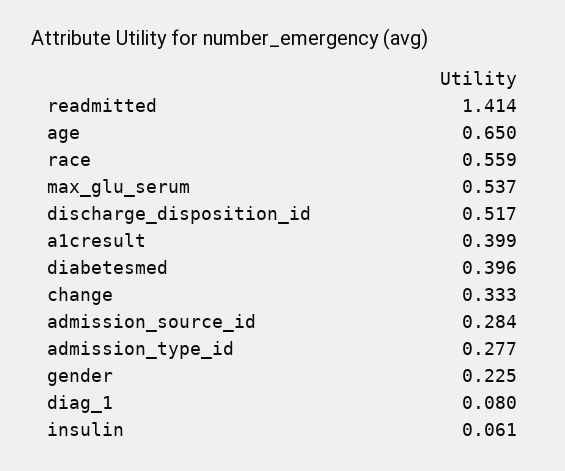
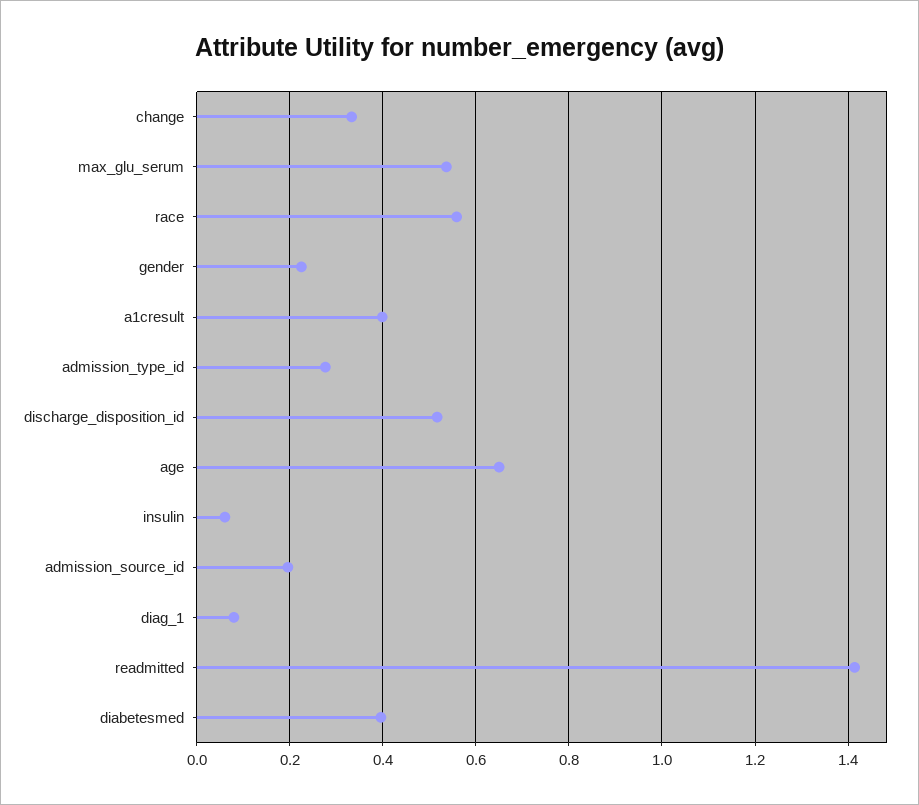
admission_source_id: 0.284 -> 0.2

